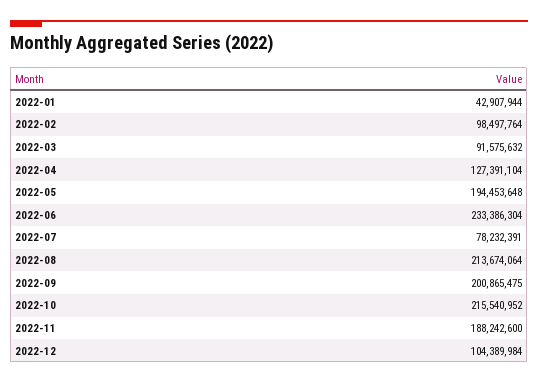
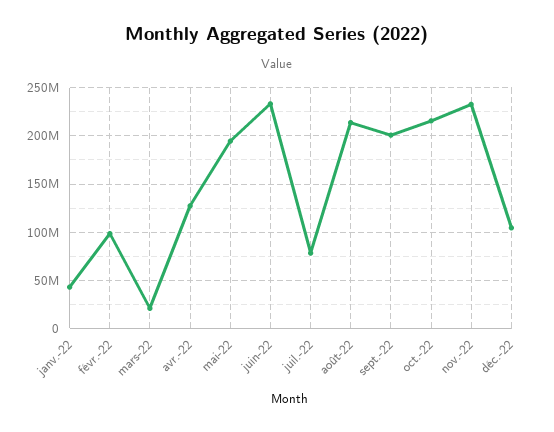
2022-03: 91575632 -> 20000000
2022-11: 188242600 -> 230000000

